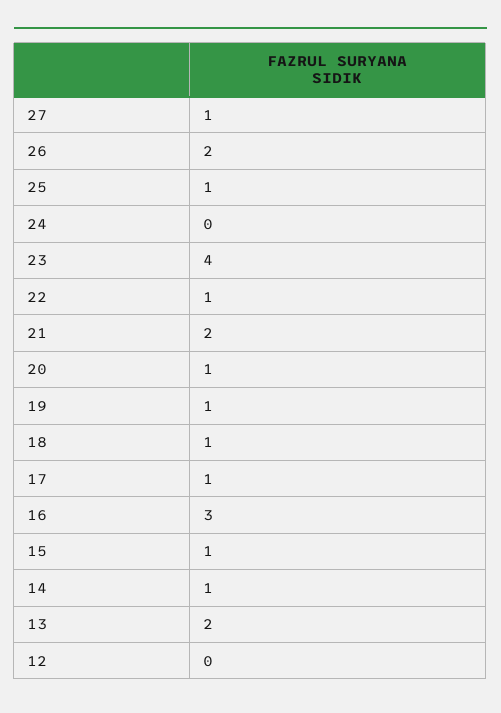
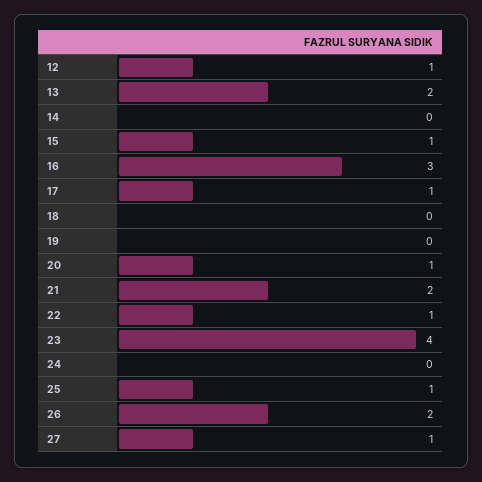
19: 1 -> 0
18: 1 -> 0
14: 1 -> 0
12: 0 -> 1

